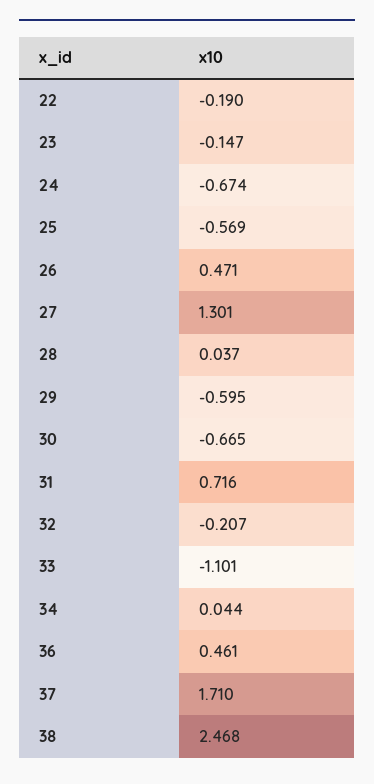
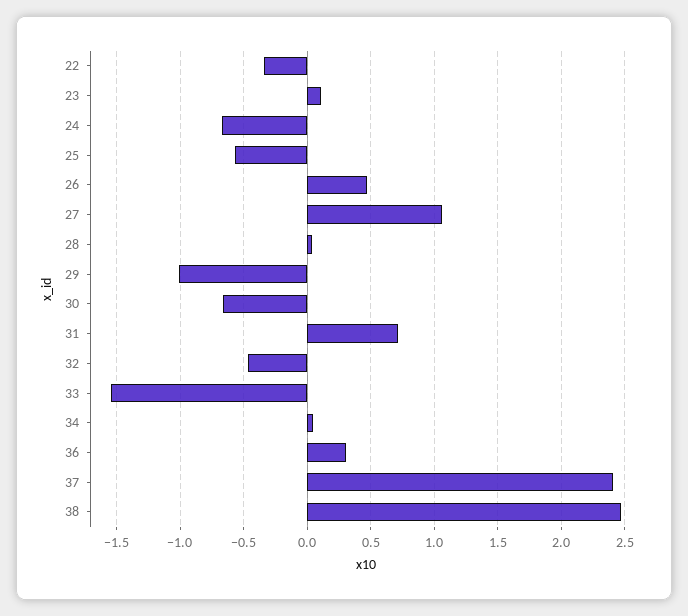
22: -0.19 -> -0.35
23: -0.147 -> 0.1
27: 1.301 -> 1.05
29: -0.595 -> -1
32: -0.207 -> -0.45
33: -1.101 -> -1.55
36: 0.461 -> 0.3
37: 1.71 -> 2.4

